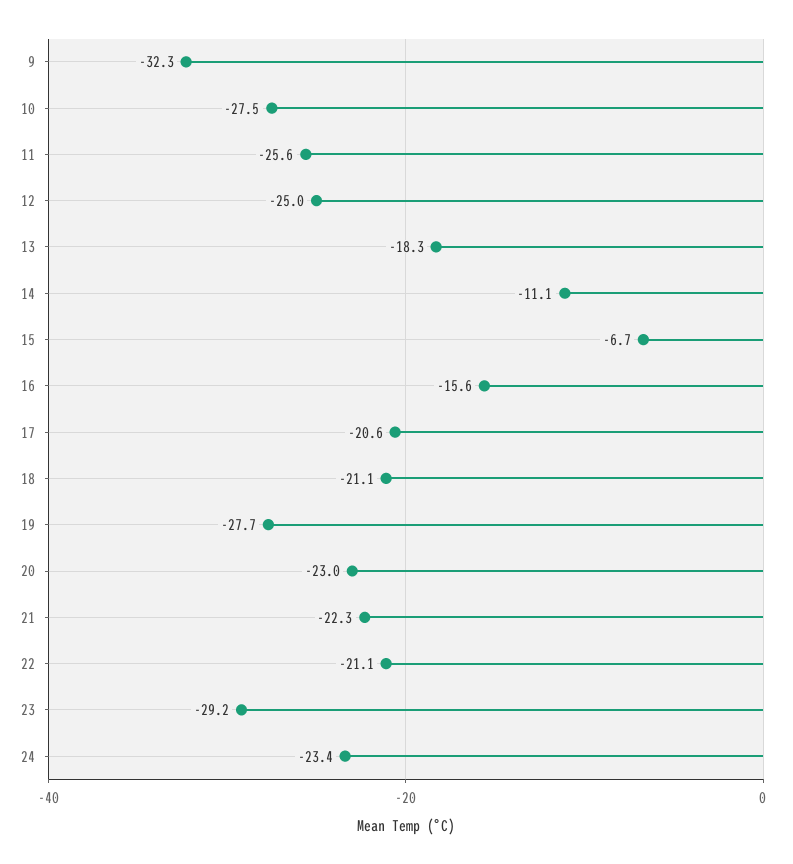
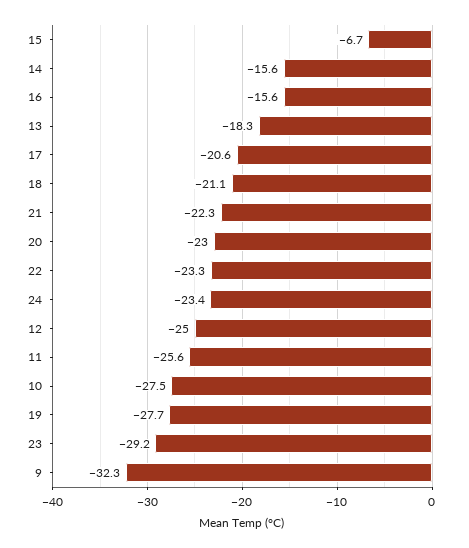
14: -11.1 -> -15.6
22: -21.1 -> -23.3

